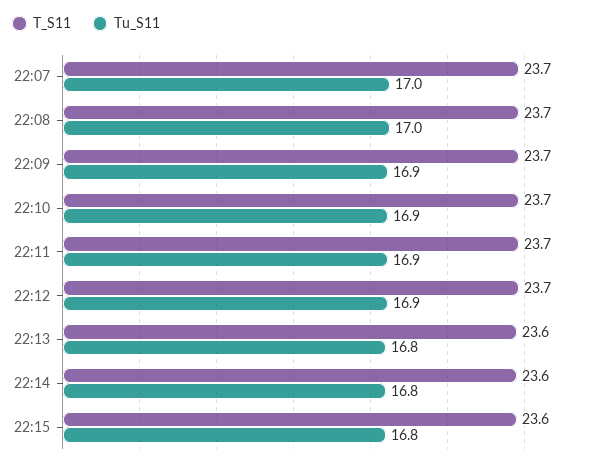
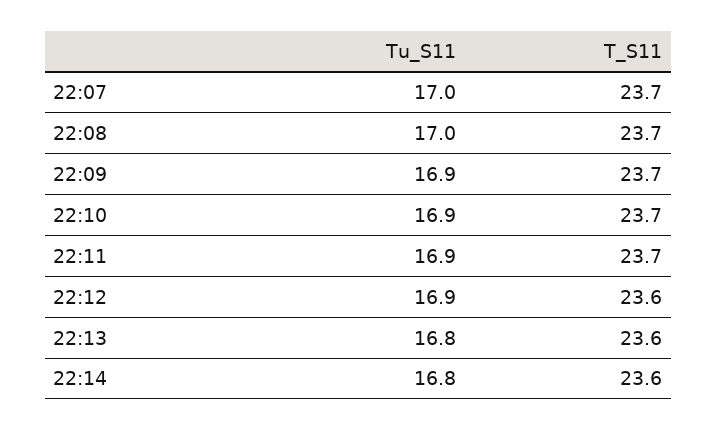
T_S11, 22:12: 23.7 -> 23.6
T_S11, 22:15: 23.6 -> none
Tu_S11, 22:15: 16.8 -> none

